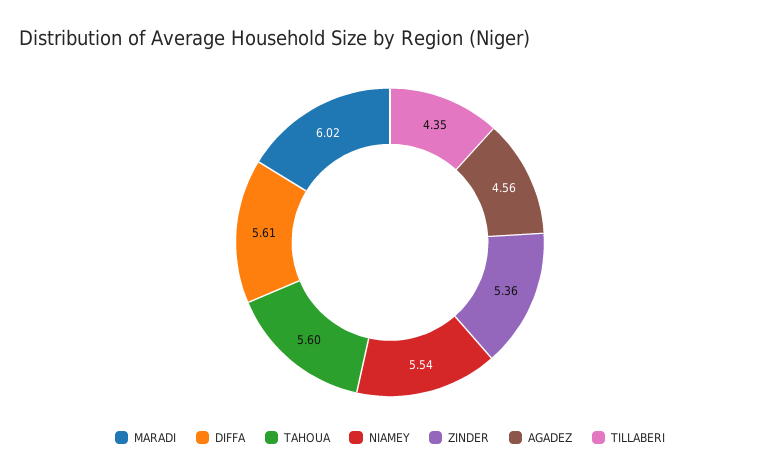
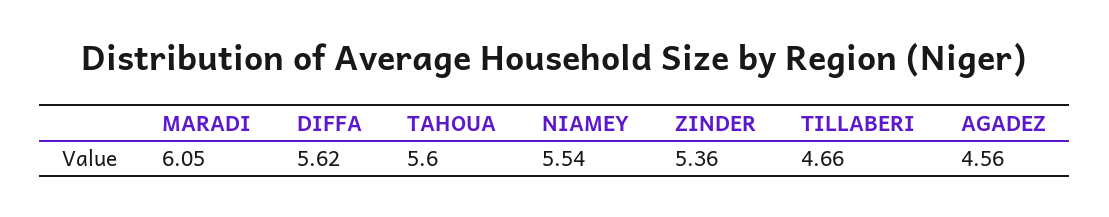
MARADI: 6.02 -> 6.05
DIFFA: 5.61 -> 5.62
TILLABERI: 4.35 -> 4.66

